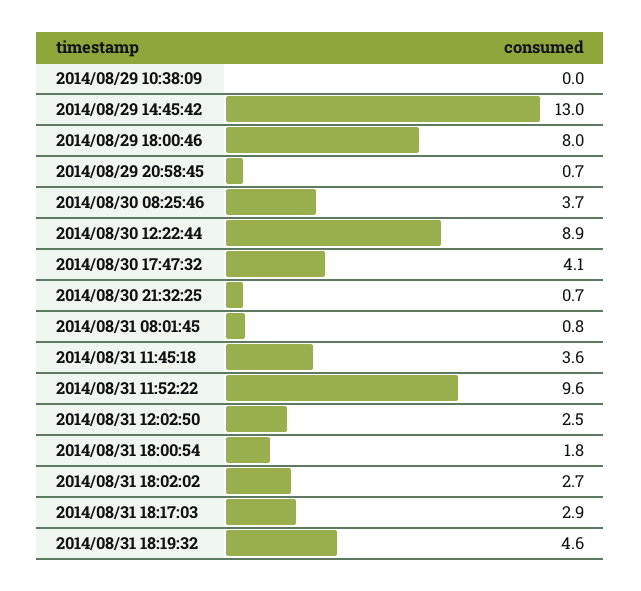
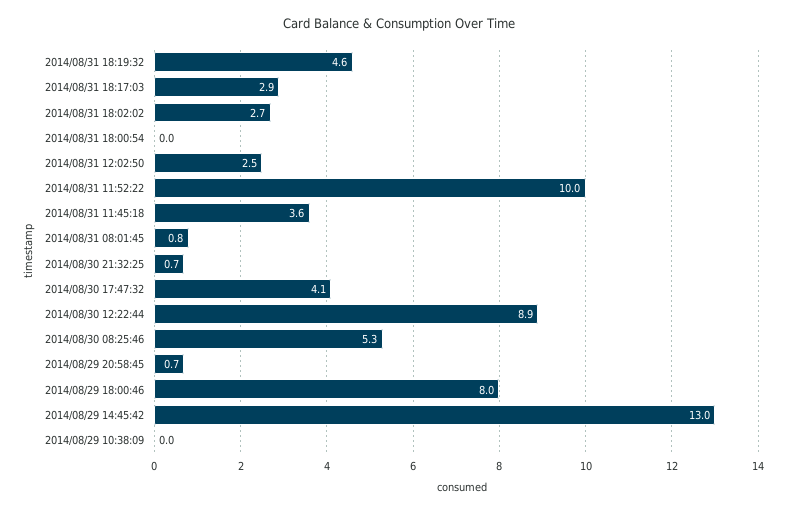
2014/08/30 08:25:46: 3.7 -> 5.3
2014/08/31 11:52:22: 9.6 -> 10
2014/08/31 18:00:54: 1.8 -> 0

